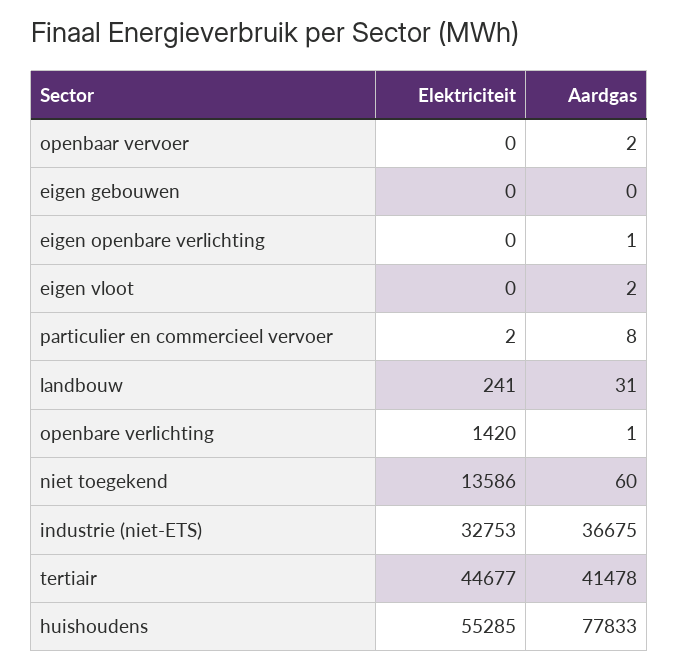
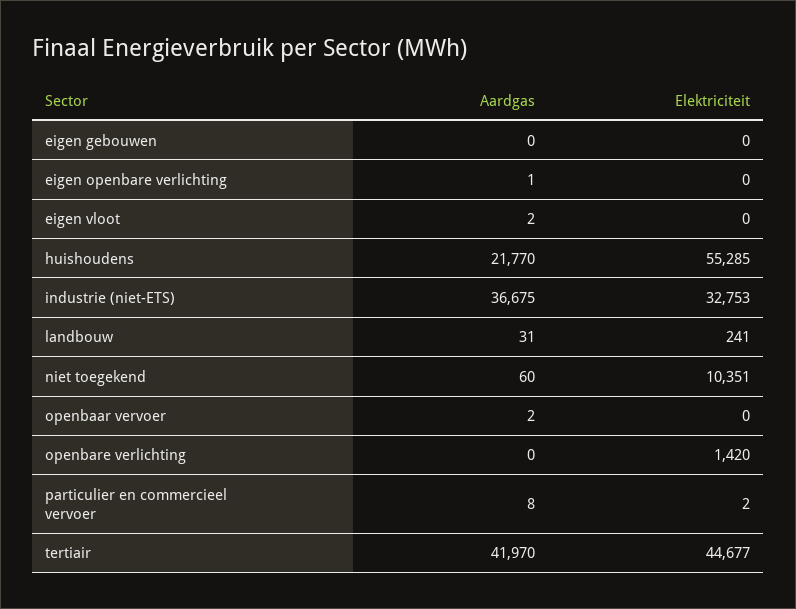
Aardgas, openbare verlichting: 1 -> 0
Elektriciteit, niet toegekend: 13586 -> 10351
Aardgas, tertiair: 41478 -> 41970
Aardgas, huishoudens: 77833 -> 21770

